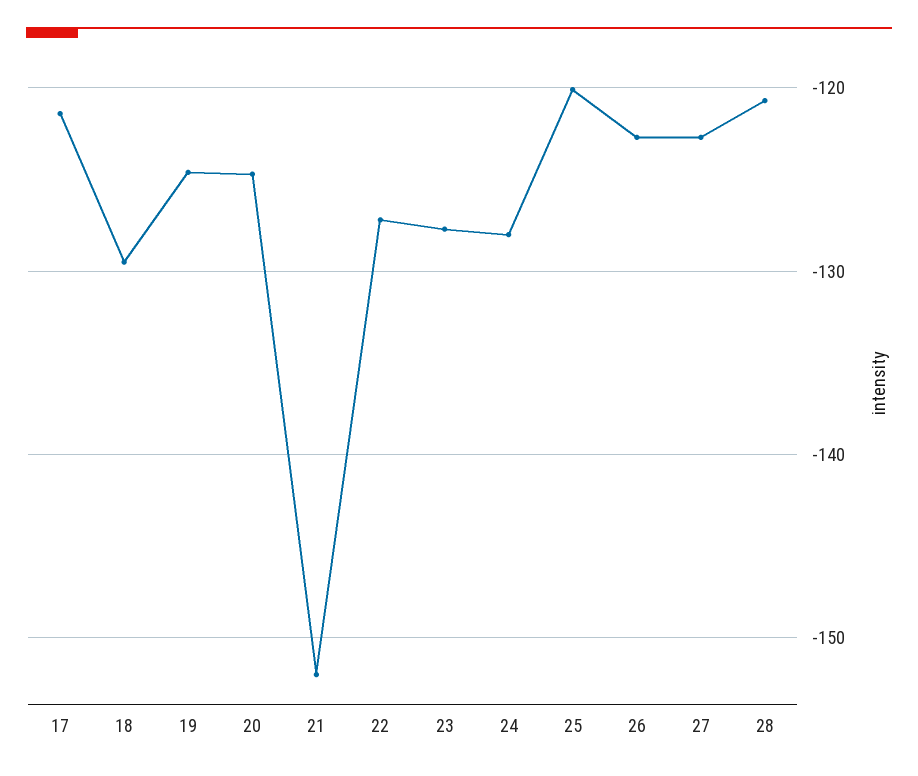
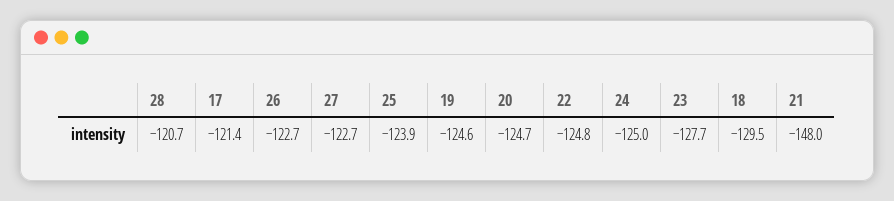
21: -152 -> -148
22: -127 -> -124.8
24: -128 -> -125
25: -120 -> -123.9

